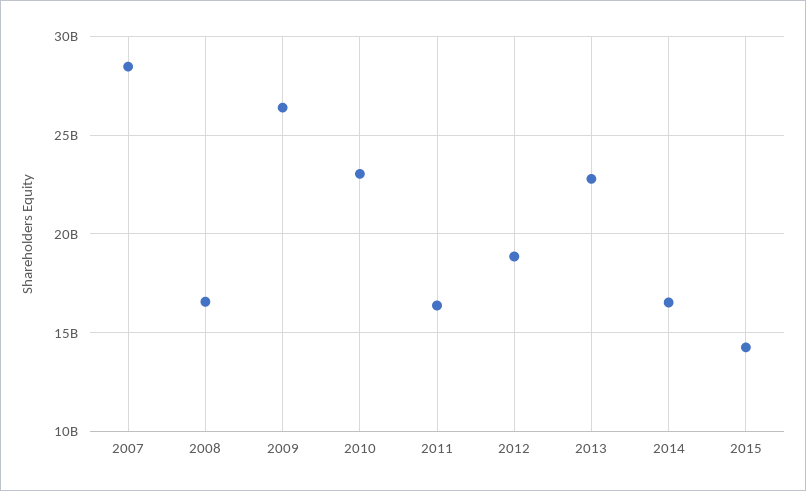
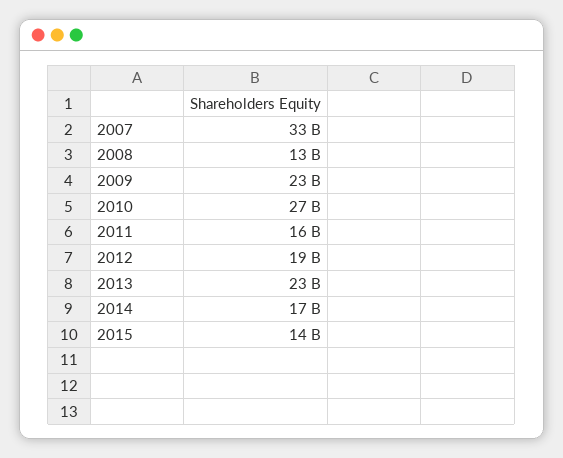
2007: 28500000000 -> 33000000000
2008: 16500000000 -> 13000000000
2009: 26500000000 -> 23000000000
2010: 23000000000 -> 27000000000

